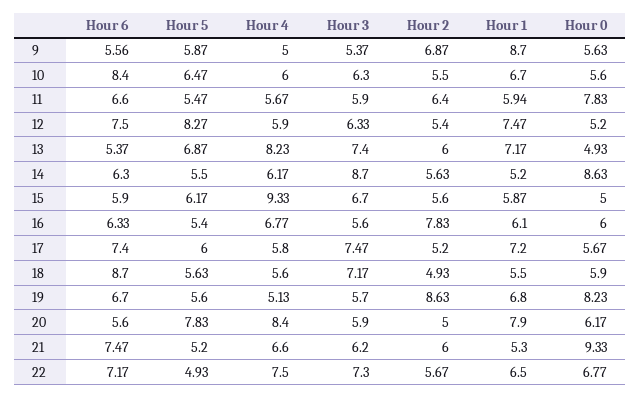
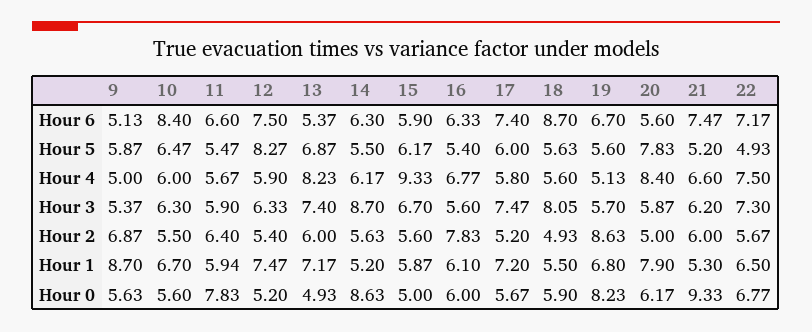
Hour 6, 9: 5.56 -> 5.13
Hour 3, 18: 7.17 -> 8.05
Hour 3, 20: 5.9 -> 5.87

